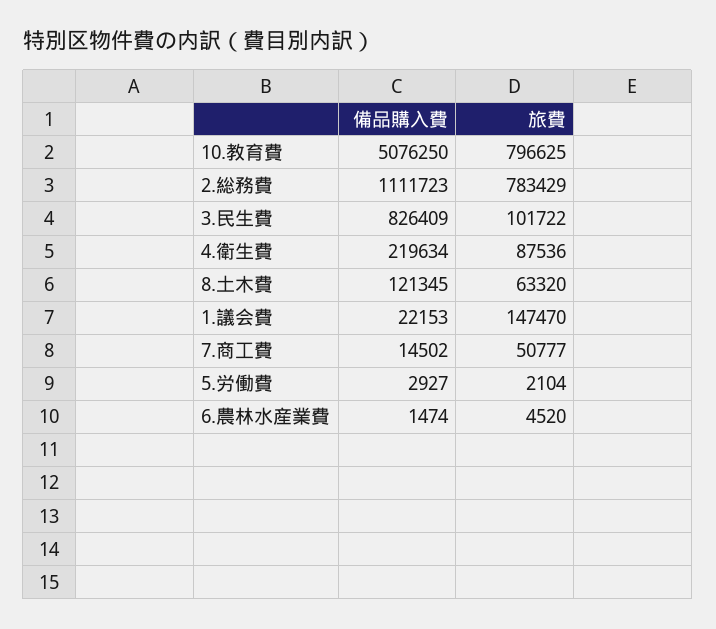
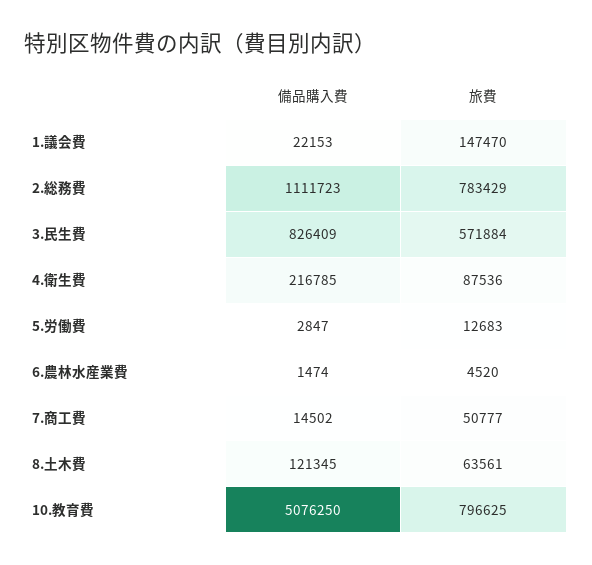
旅費, 3.民生費: 101722 -> 571884
備品購入費, 4.衛生費: 219634 -> 216785
旅費, 8.土木費: 63320 -> 63561
備品購入費, 5.労働費: 2927 -> 2847
旅費, 5.労働費: 2104 -> 12683

